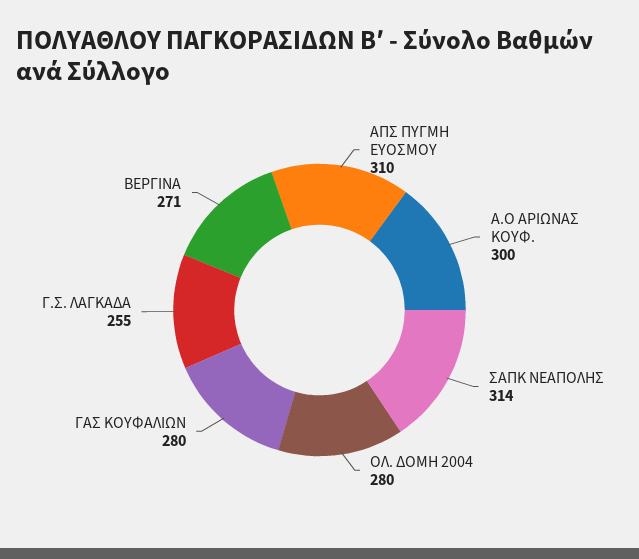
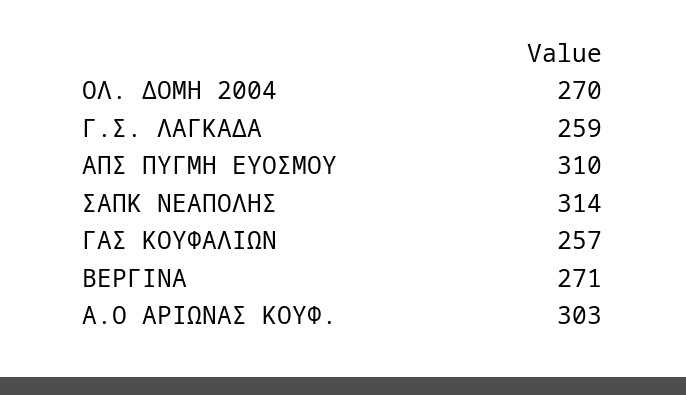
Α.Ο ΑΡΙΩΝΑΣ ΚΟΥΦ.: 300 -> 303
ΟΛ. ΔΟΜΗ 2004: 280 -> 270
ΓΑΣ ΚΟΥΦΑΛΙΩΝ: 280 -> 257
Γ.Σ. ΛΑΓΚΑΔΑ: 255 -> 259

